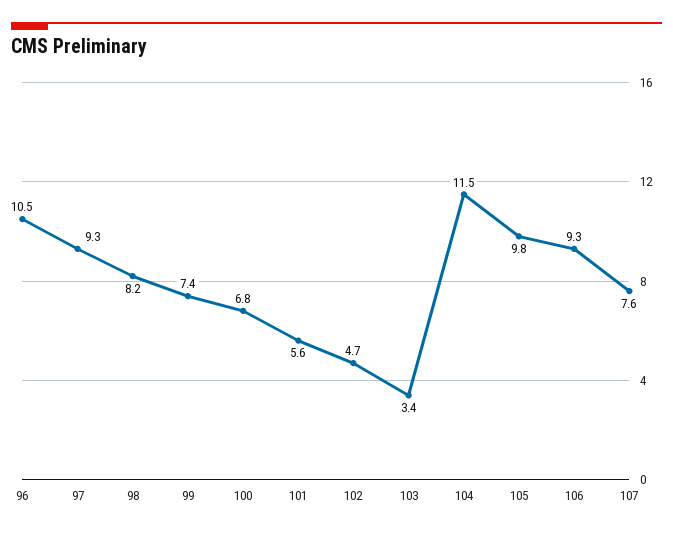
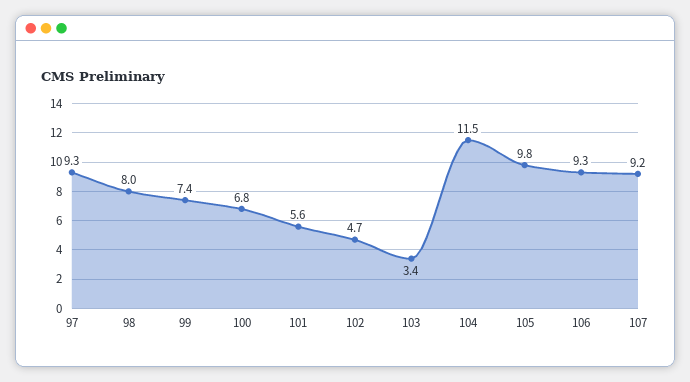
96: 10.5 -> none
98: 8.2 -> 8
107: 7.6 -> 9.2

